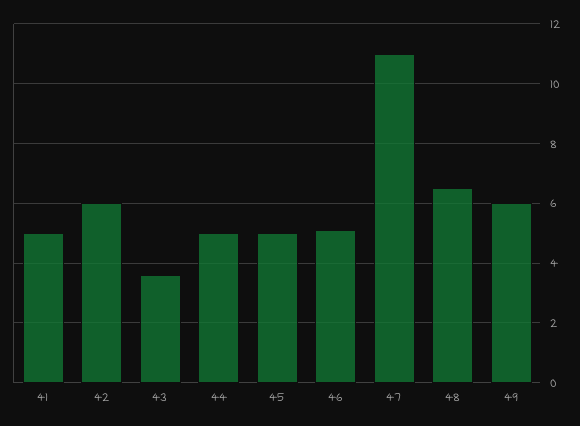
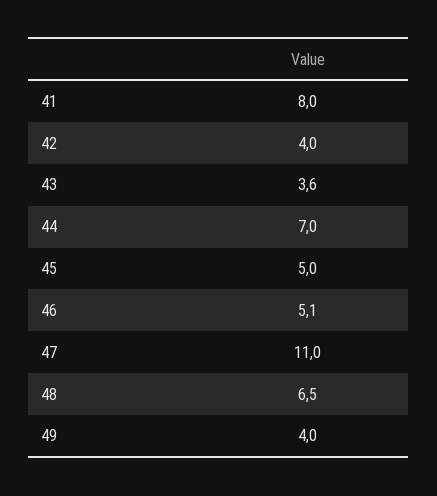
41: 5 -> 8
42: 6 -> 4
44: 5 -> 7
49: 6 -> 4

